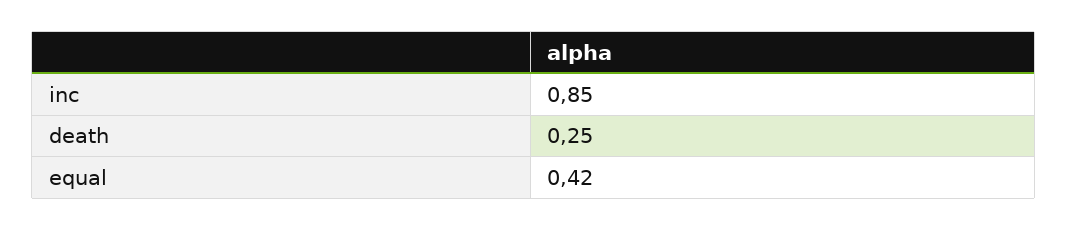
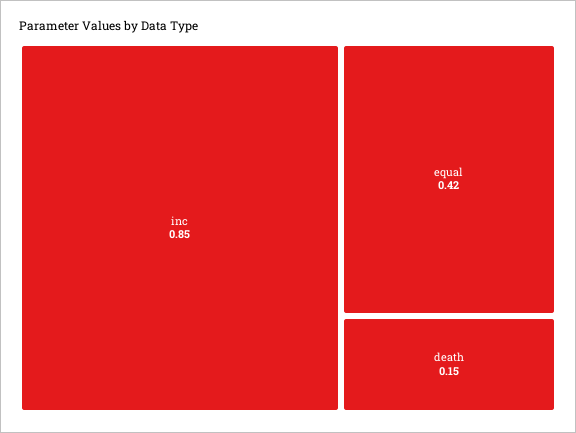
death: 0.25 -> 0.15

